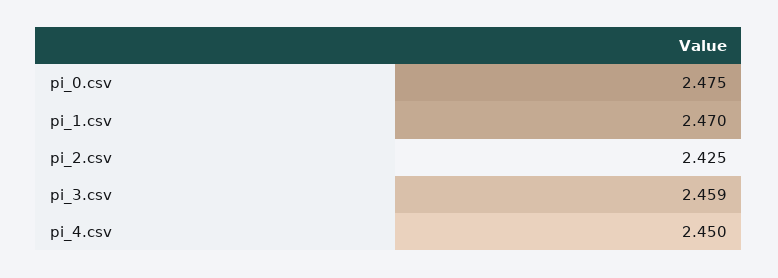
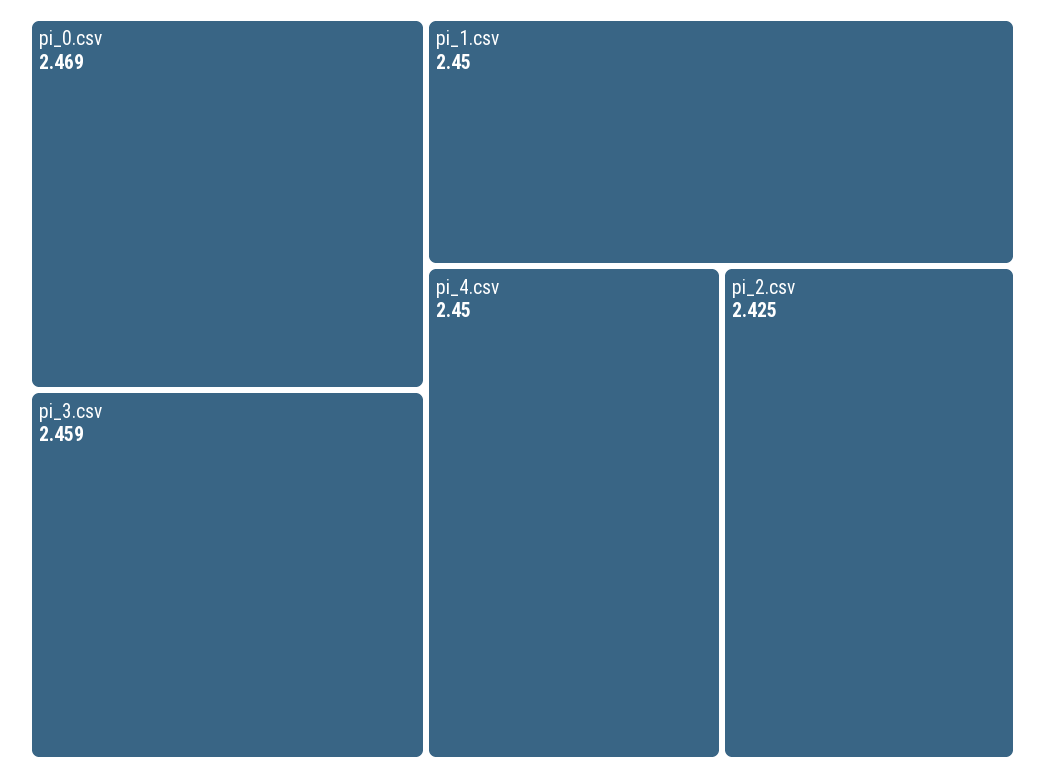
pi_0.csv: 2.475 -> 2.469
pi_1.csv: 2.47 -> 2.45

